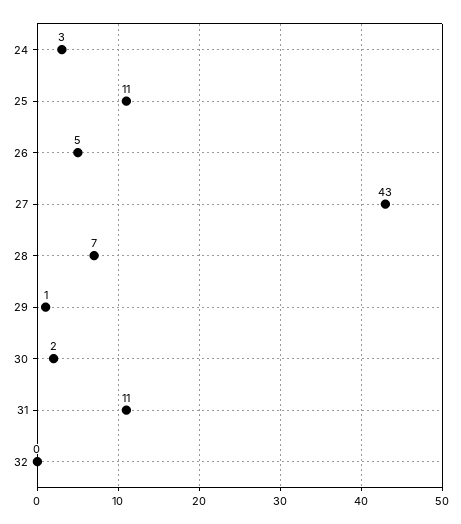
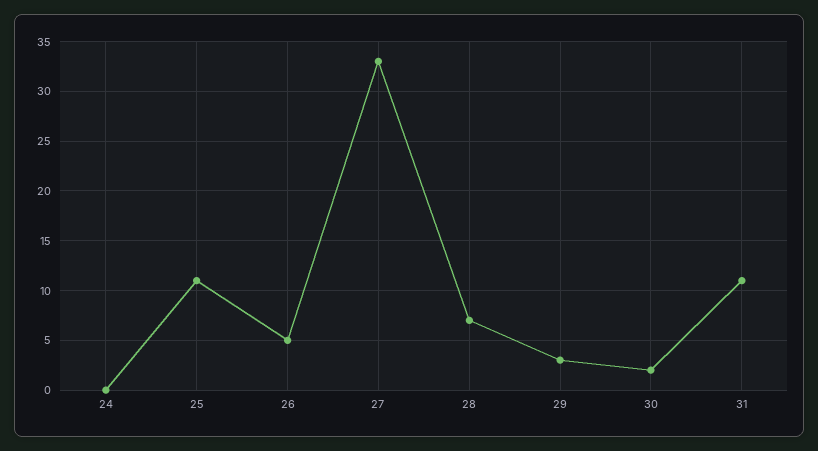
24: 3 -> 0
27: 43 -> 33
29: 1 -> 3
32: 0 -> none

